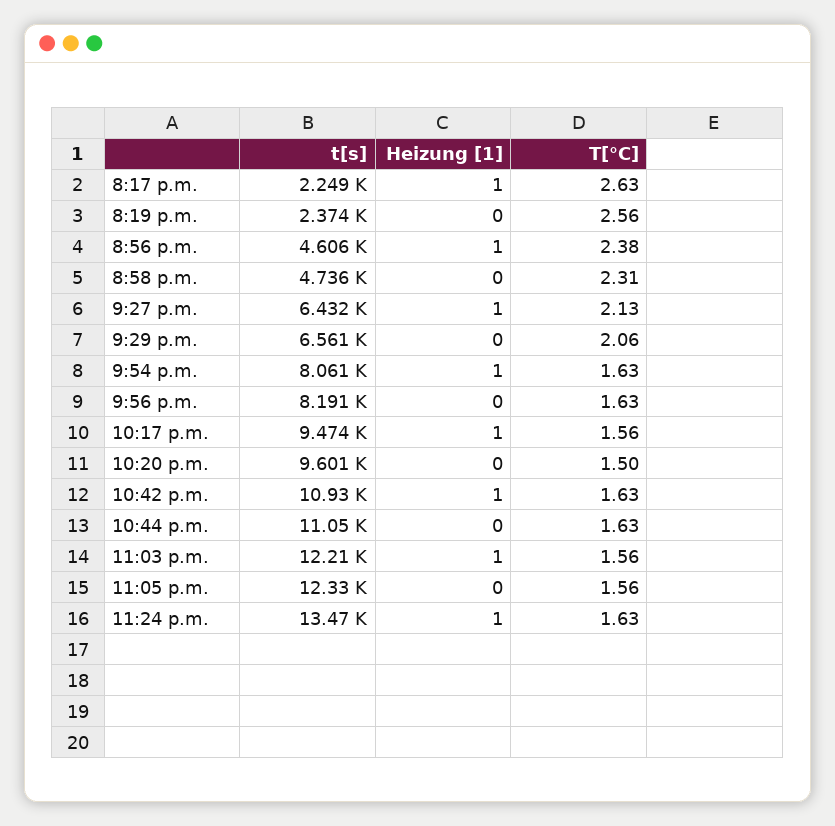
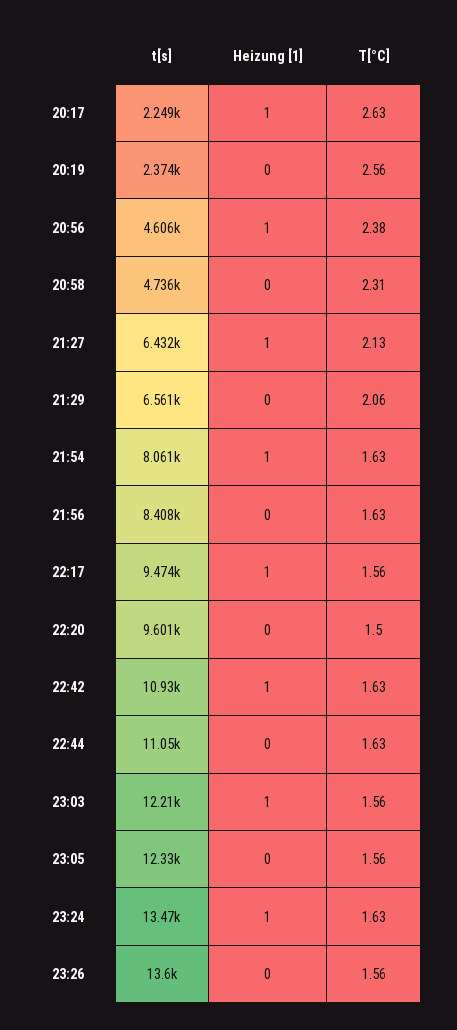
t[s], 9:56 p.m.: 8191 -> 8408
t[s], 23:26: none -> 13600
Heizung [1], 23:26: none -> 0
T[°C], 23:26: none -> 1.56

